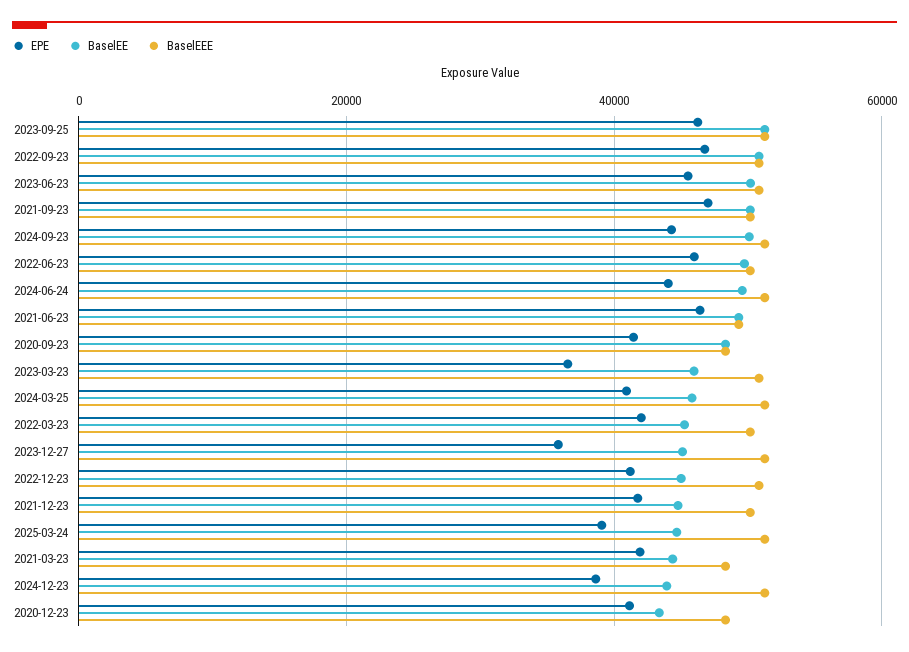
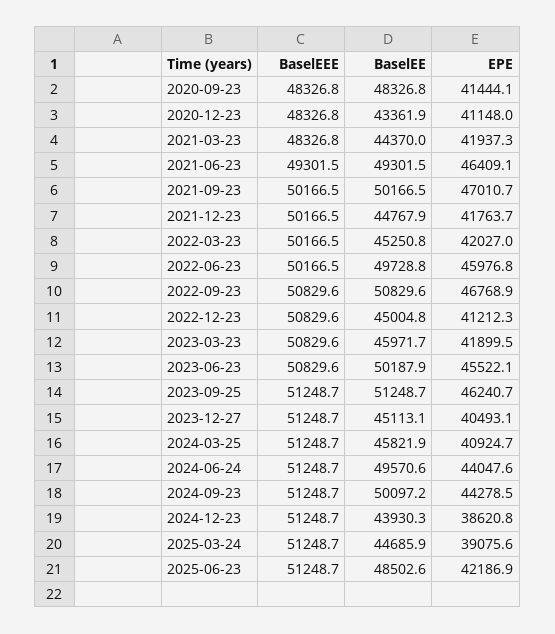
EPE, 2023-03-23: 36000 -> 41899.5
EPE, 2023-12-27: 36000 -> 40493.1
BaselEEE, 2025-06-23: none -> 51248.7
BaselEE, 2025-06-23: none -> 48502.6
EPE, 2025-06-23: none -> 42186.9

